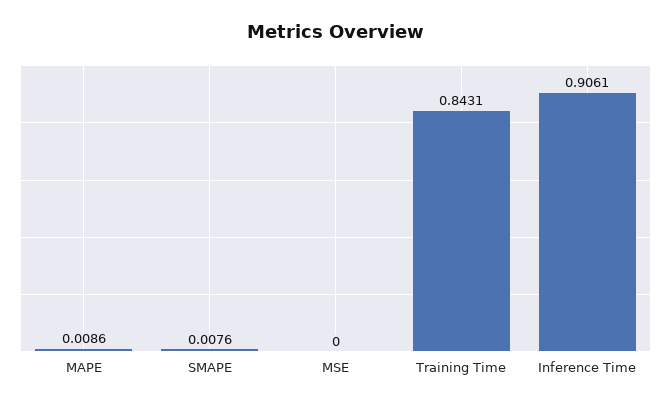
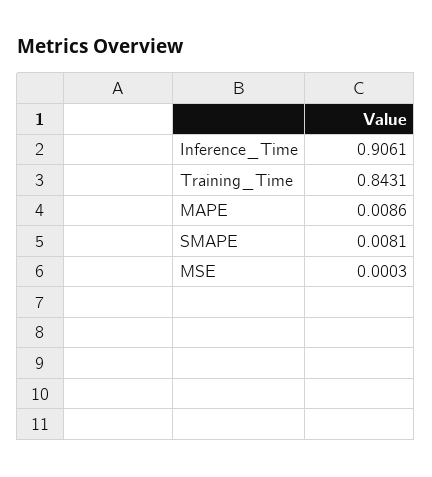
SMAPE: 0.0076 -> 0.0081
MSE: 0 -> 0.0003

